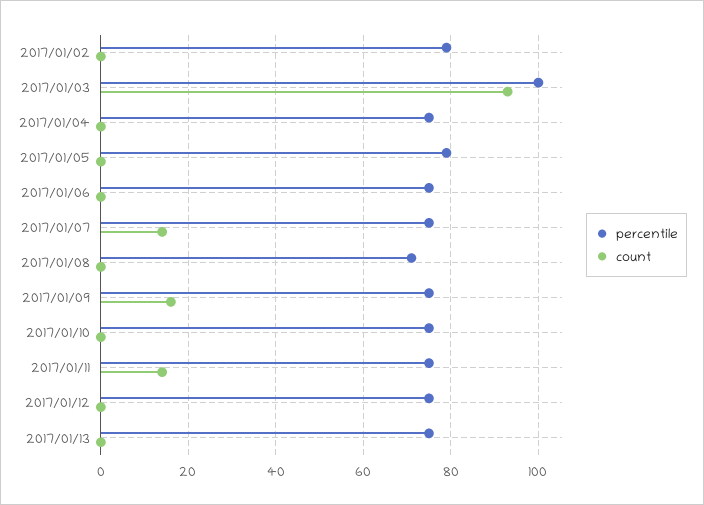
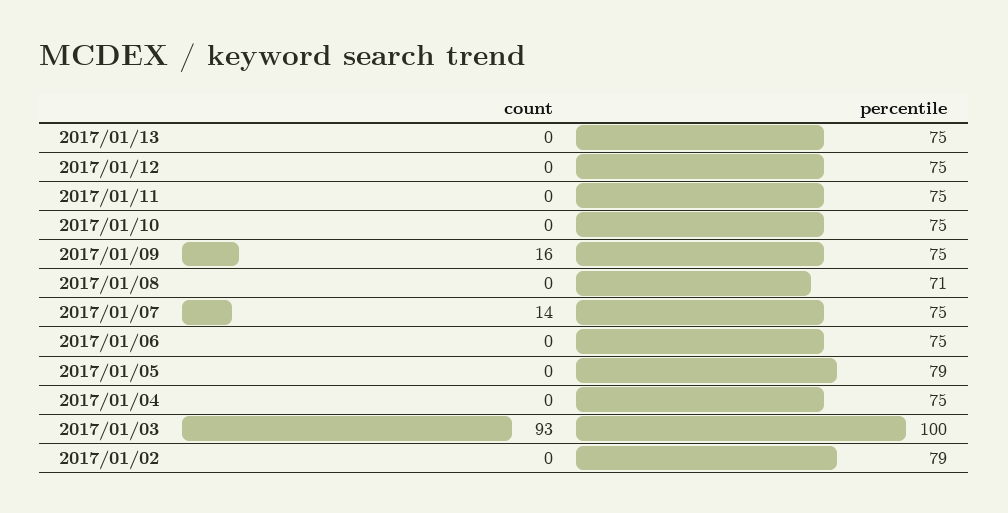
count, 2017/01/11: 15 -> 0

